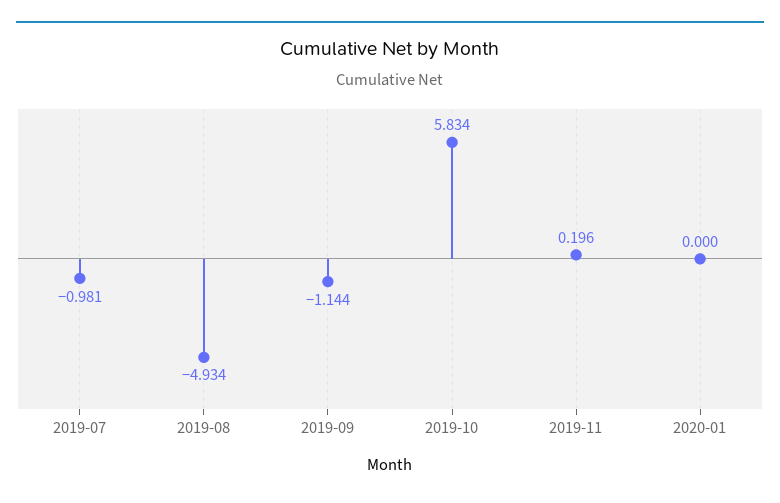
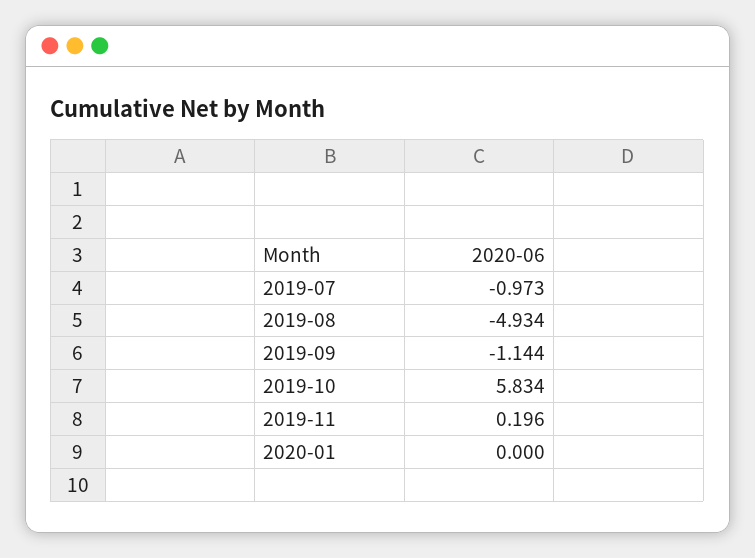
2019-07: -0.981 -> -0.973

